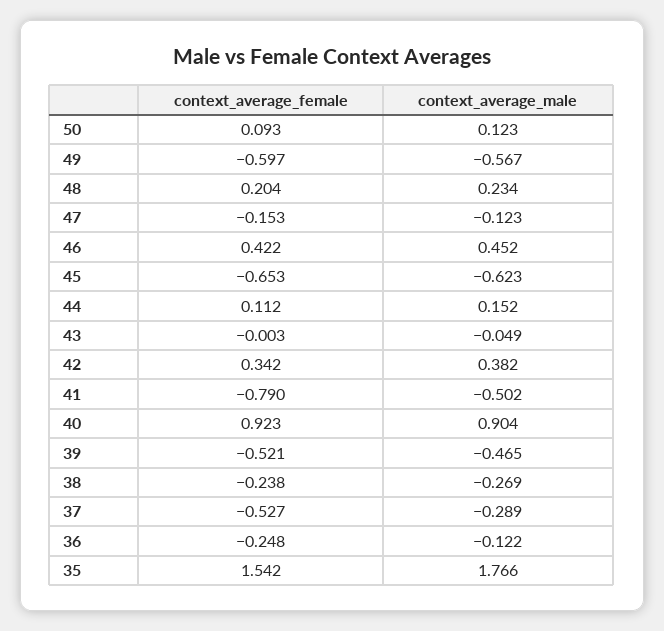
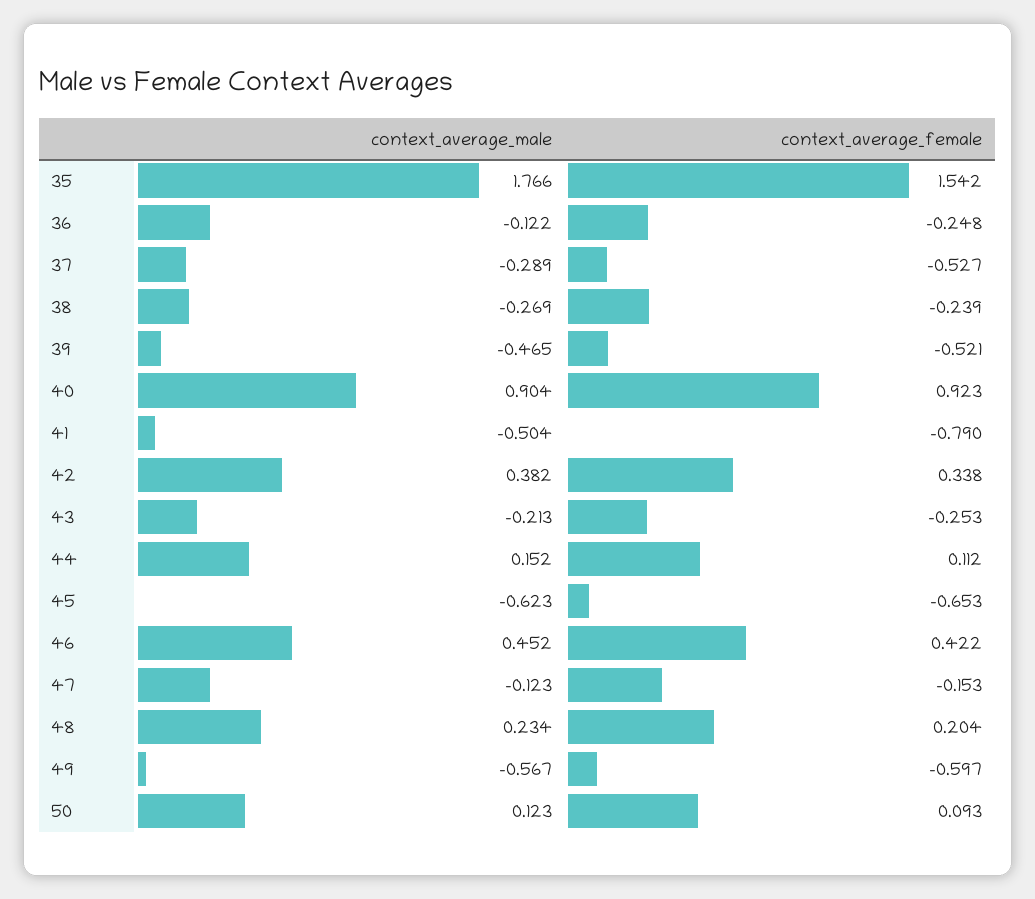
context_average_female, 43: -0.003 -> -0.253
context_average_male, 43: -0.049 -> -0.213
context_average_female, 42: 0.342 -> 0.338
context_average_male, 41: -0.502 -> -0.504
context_average_female, 38: -0.238 -> -0.239

